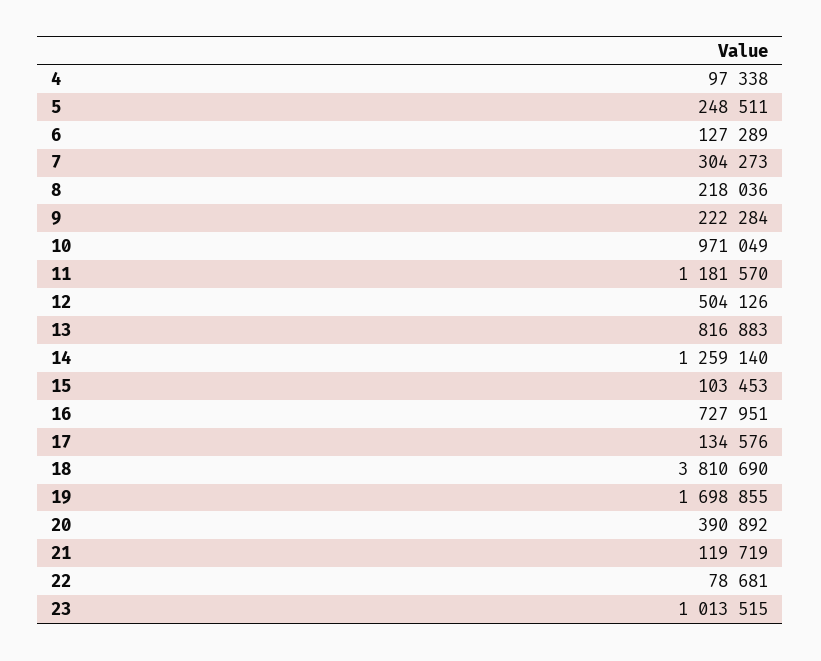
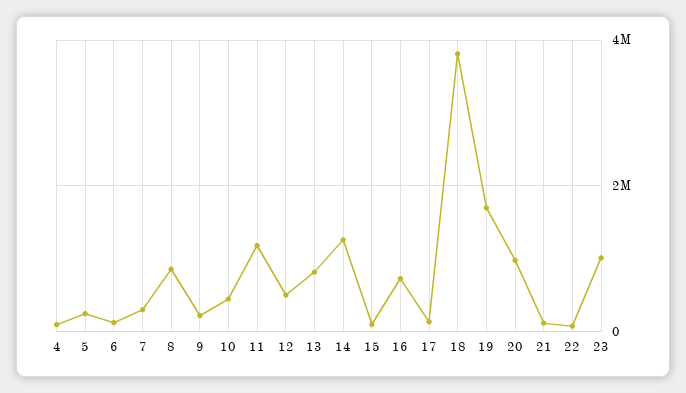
8: 218036 -> 800000
10: 971049 -> 400000
20: 390892 -> 1000000

